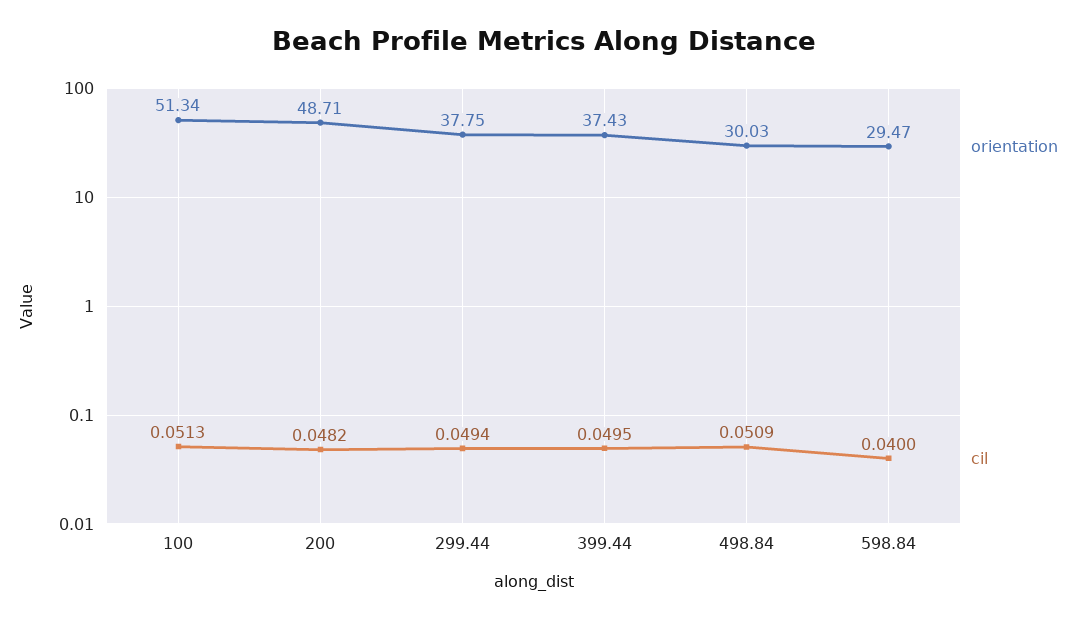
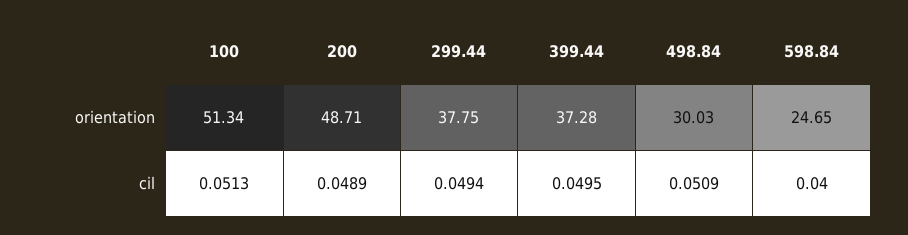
cil, 200: 0.0482 -> 0.0489
orientation, 399.44: 37.43 -> 37.28
orientation, 598.84: 29.47 -> 24.65

